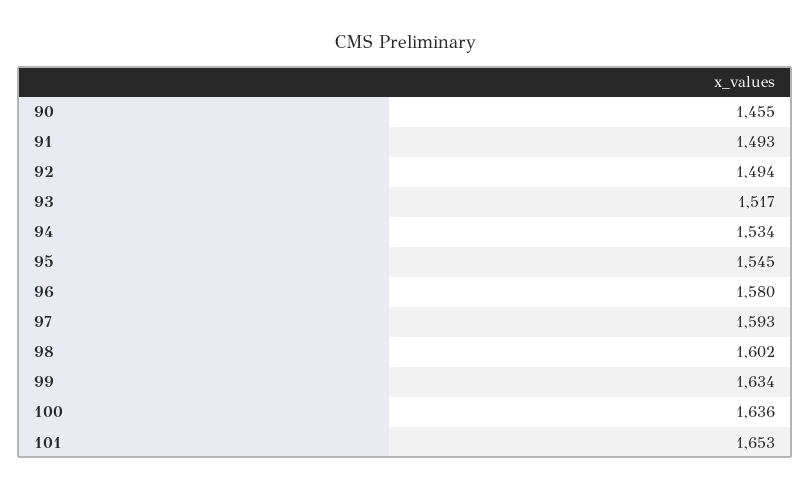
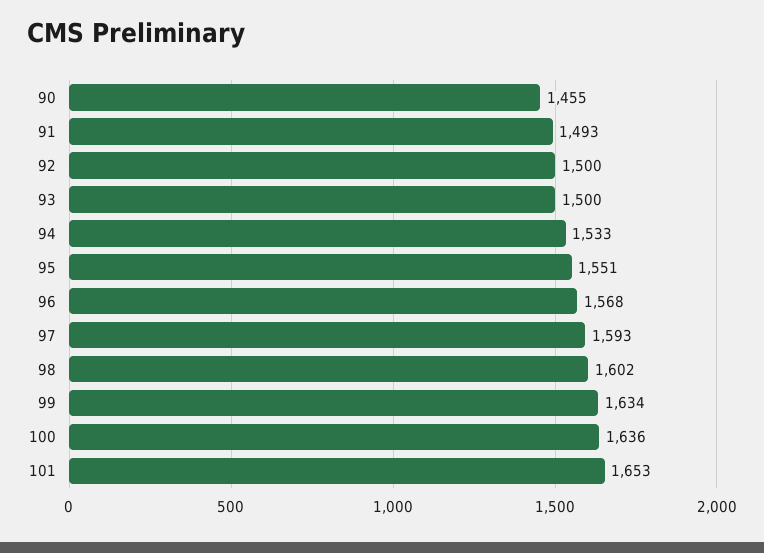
92: 1494 -> 1500
93: 1517 -> 1500
94: 1534 -> 1533
95: 1545 -> 1551
96: 1580 -> 1568

